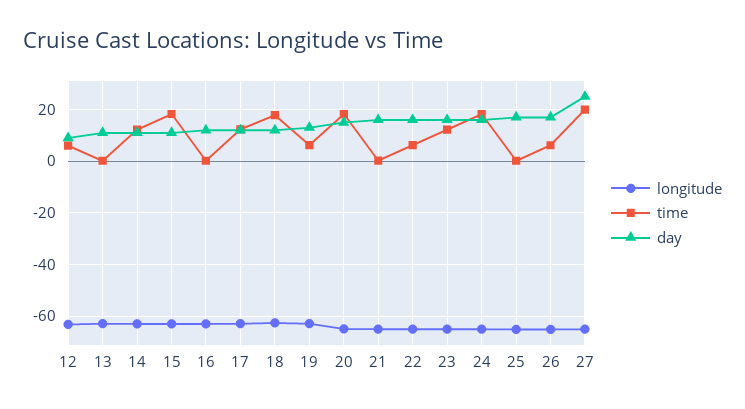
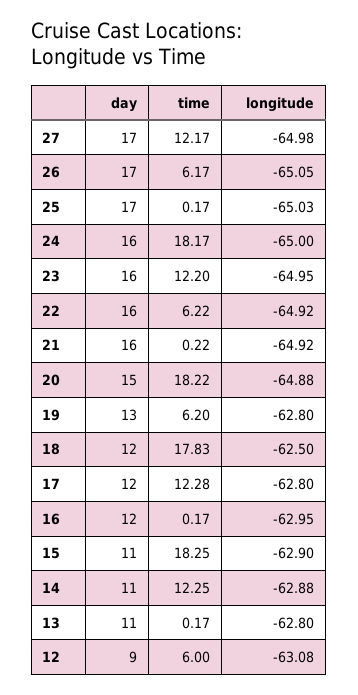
time, 27: 20 -> 12.17
day, 27: 25 -> 17

